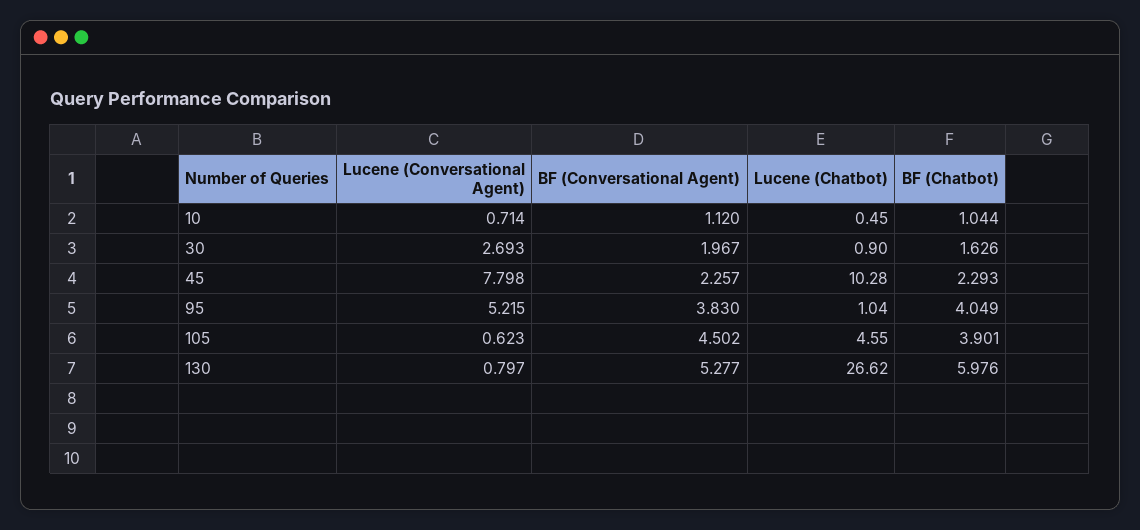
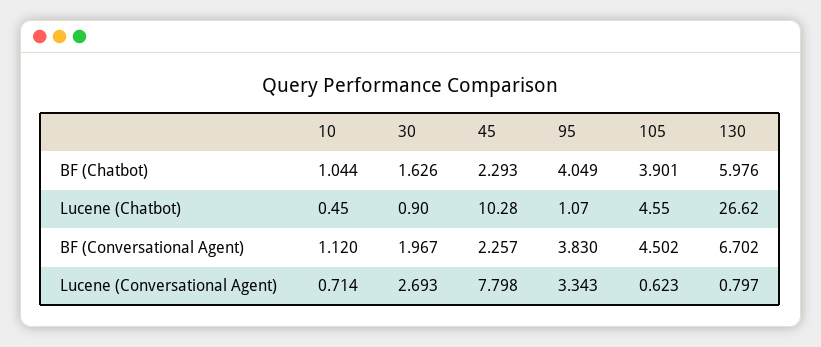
Lucene (Conversational Agent), 95: 5.215 -> 3.343
Lucene (Chatbot), 95: 1.04 -> 1.07
BF (Conversational Agent), 130: 5.277 -> 6.702

